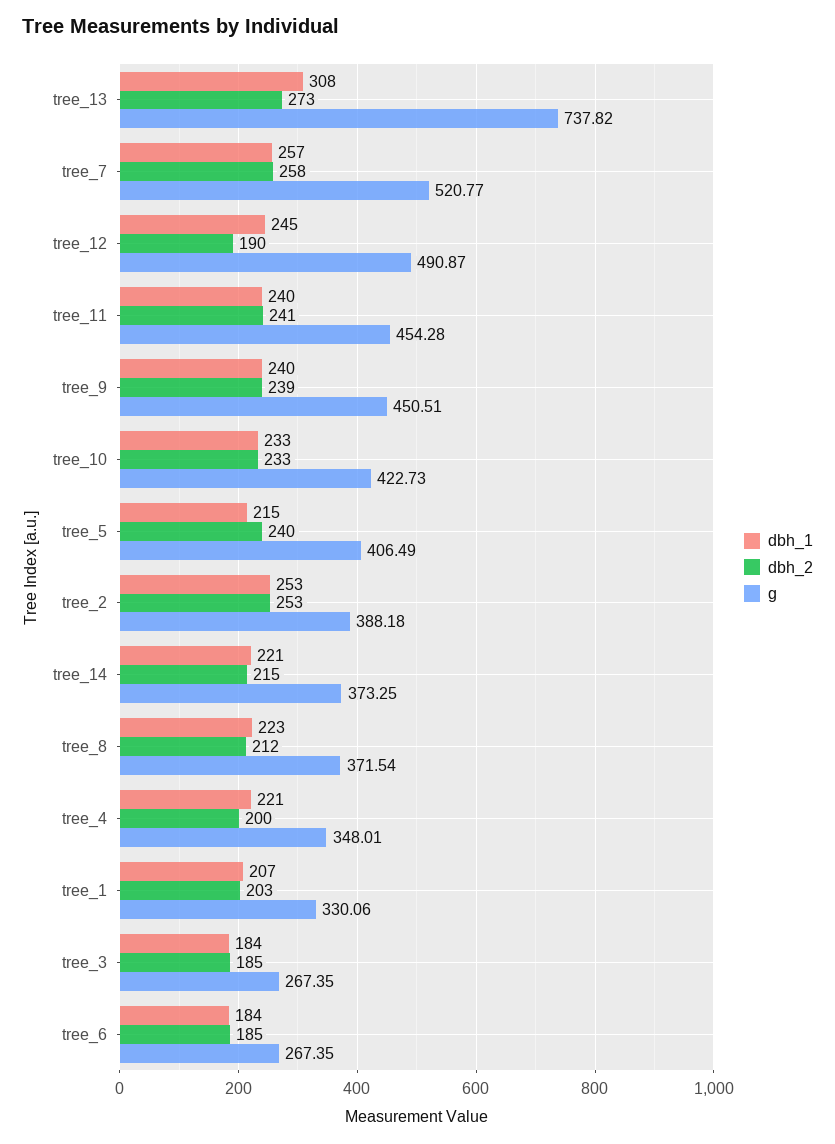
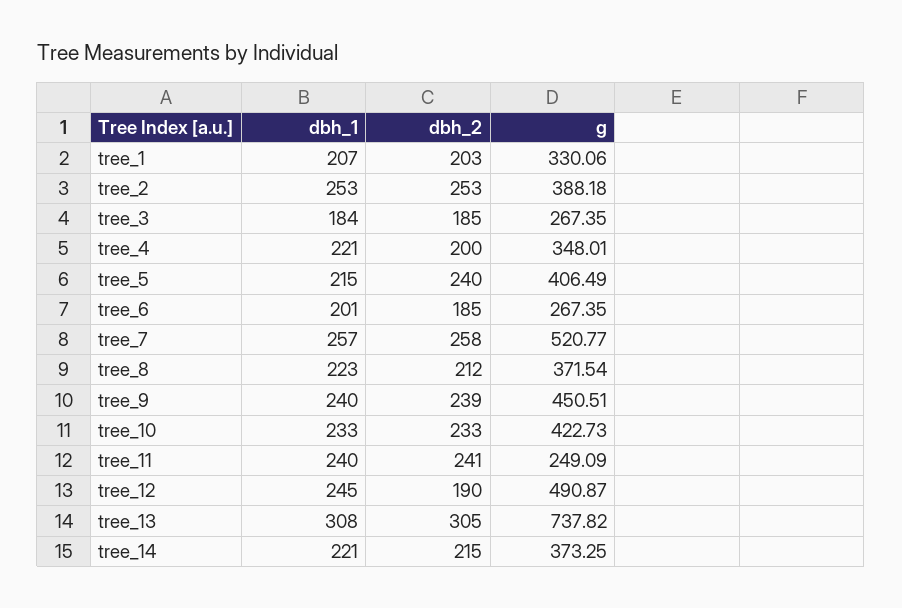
dbh_2, tree_13: 273 -> 305
g, tree_11: 454.28 -> 249.09
dbh_1, tree_6: 184 -> 201

